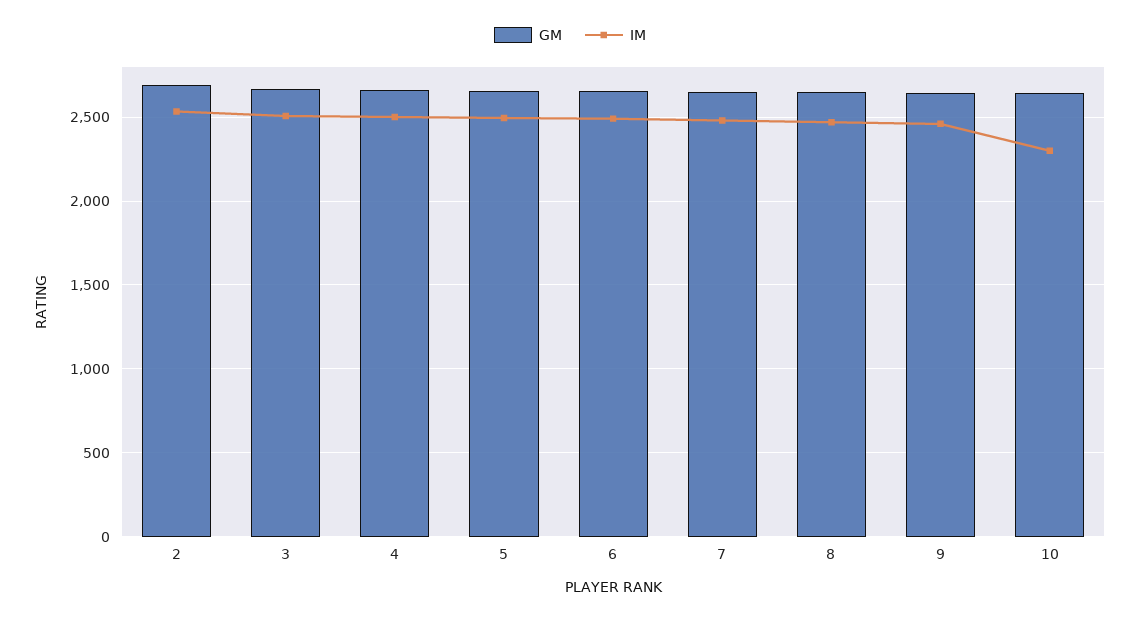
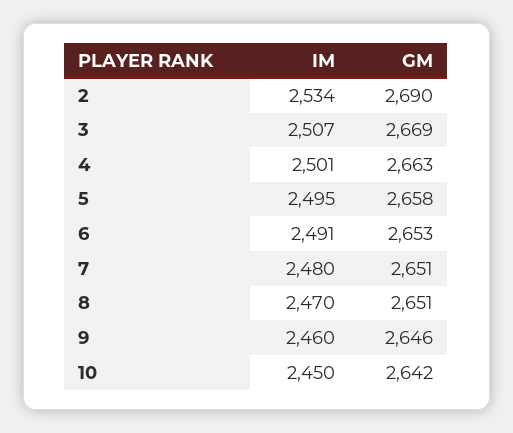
IM, 10: 2300 -> 2450

